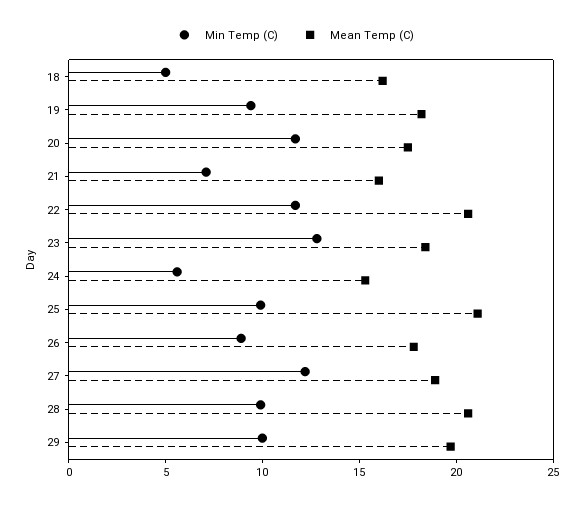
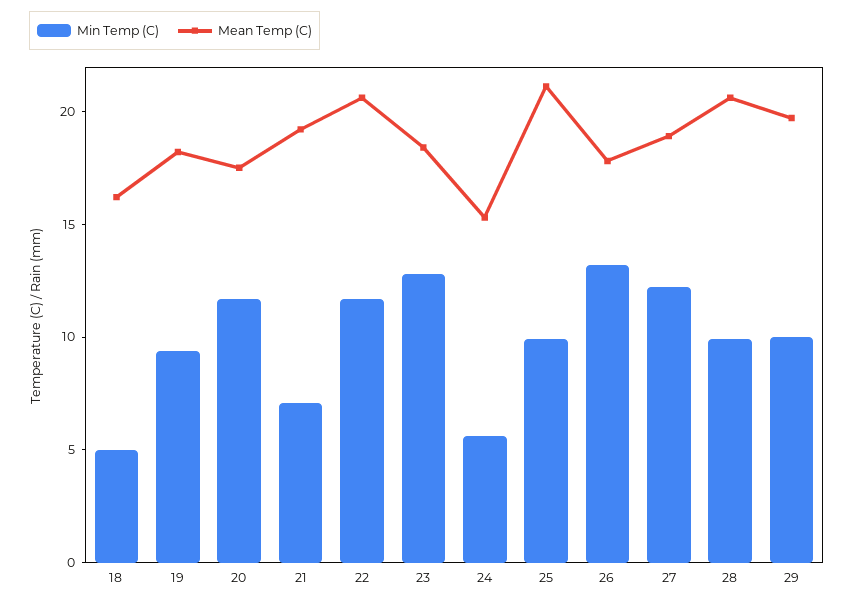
Mean Temp (C), 21: 16 -> 19
Min Temp (C), 26: 9 -> 13

